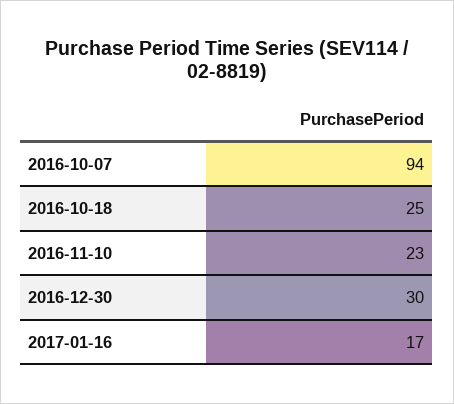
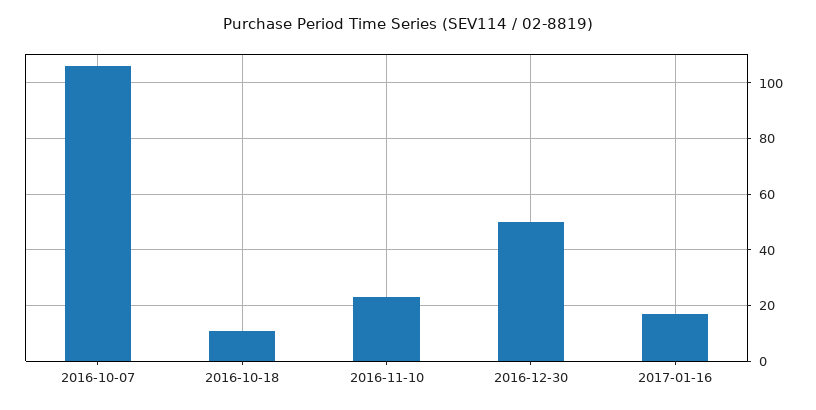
2016-10-07: 94 -> 105
2016-10-18: 25 -> 10
2016-12-30: 30 -> 50

